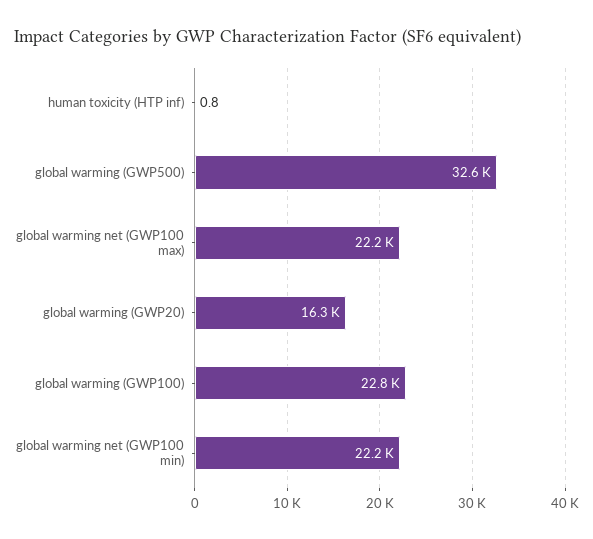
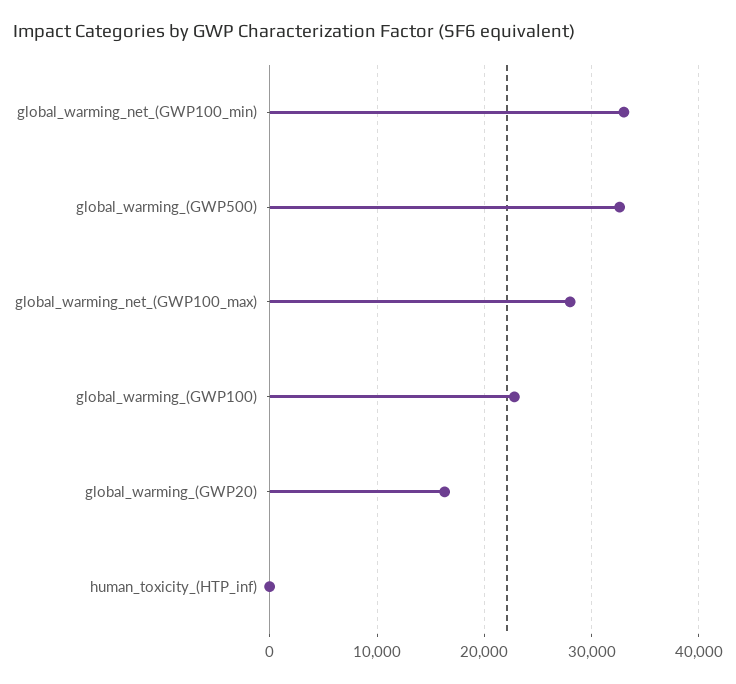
global warming net (GWP100 max): 22200 -> 28000
global warming net (GWP100 min): 22200 -> 33000

